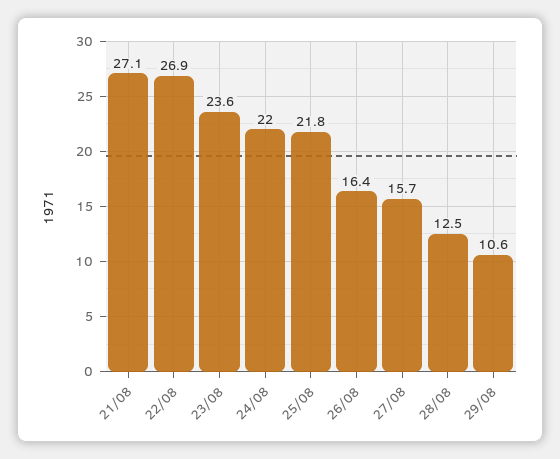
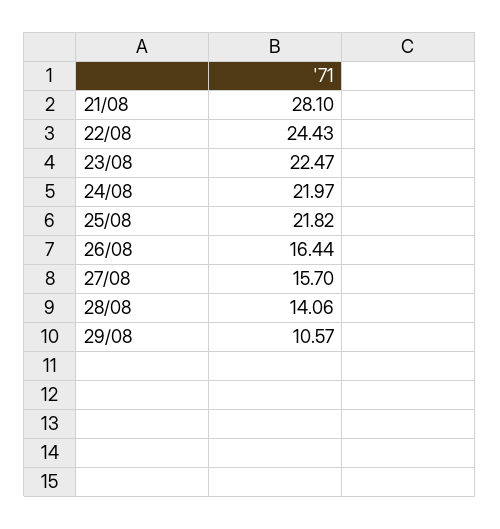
21/08: 27.1 -> 28.1
22/08: 26.9 -> 24.43
23/08: 23.6 -> 22.47
28/08: 12.5 -> 14.06

